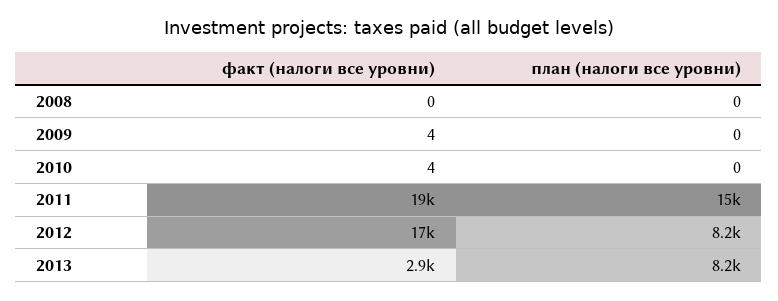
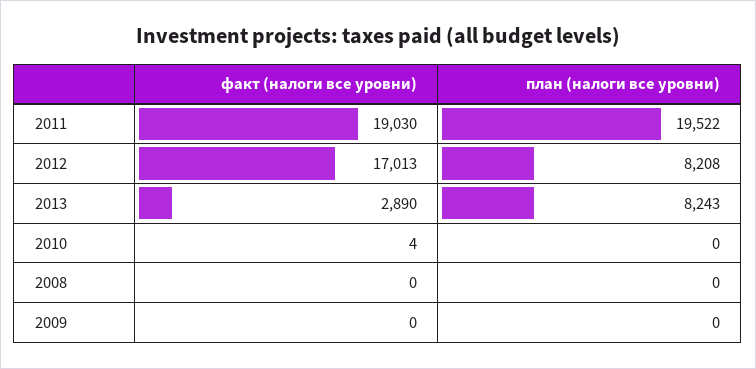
факт (налоги все уровни), 2009: 4 -> 0
план (налоги все уровни), 2011: 15000 -> 19522

